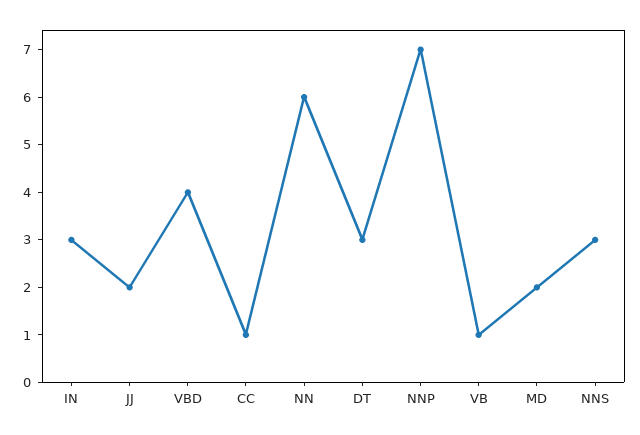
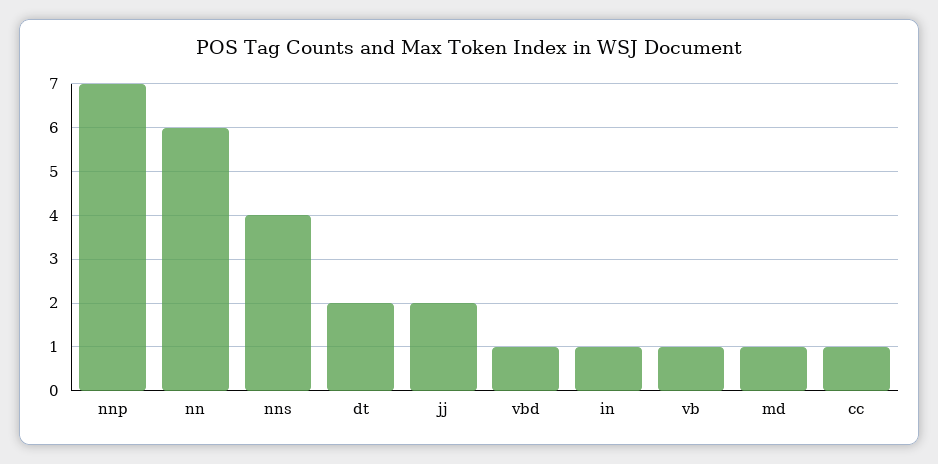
IN: 3 -> 1
VBD: 4 -> 1
DT: 3 -> 2
MD: 2 -> 1
NNS: 3 -> 4

